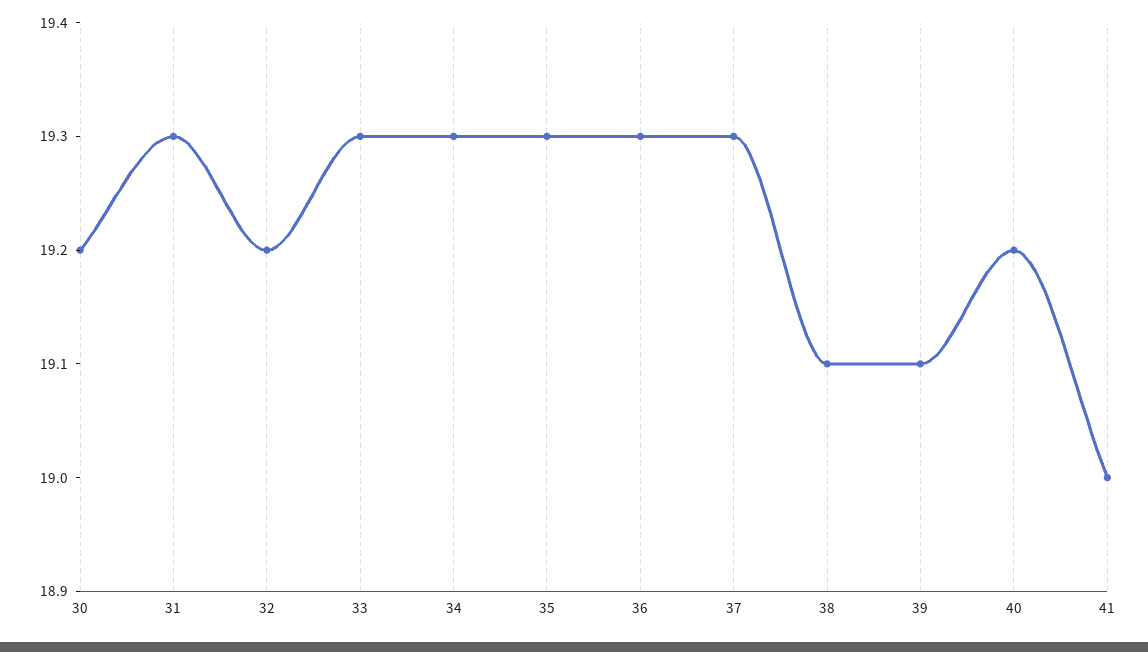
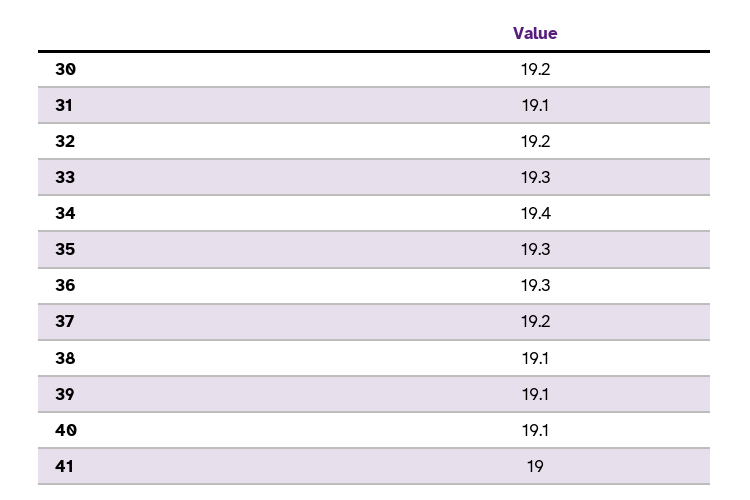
31: 19.3 -> 19.1
34: 19.3 -> 19.4
37: 19.3 -> 19.2
40: 19.2 -> 19.1

